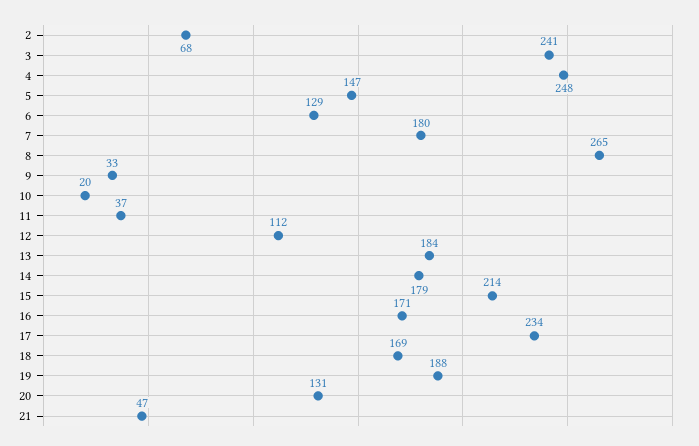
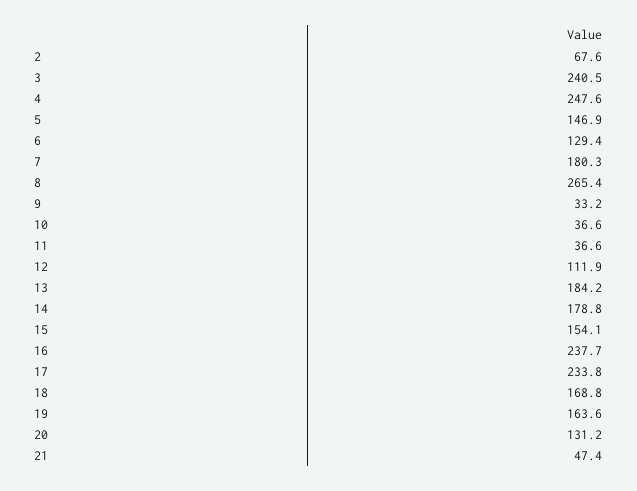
10: 20 -> 36.6
15: 214 -> 154.1
16: 171 -> 237.7
19: 188 -> 163.6

